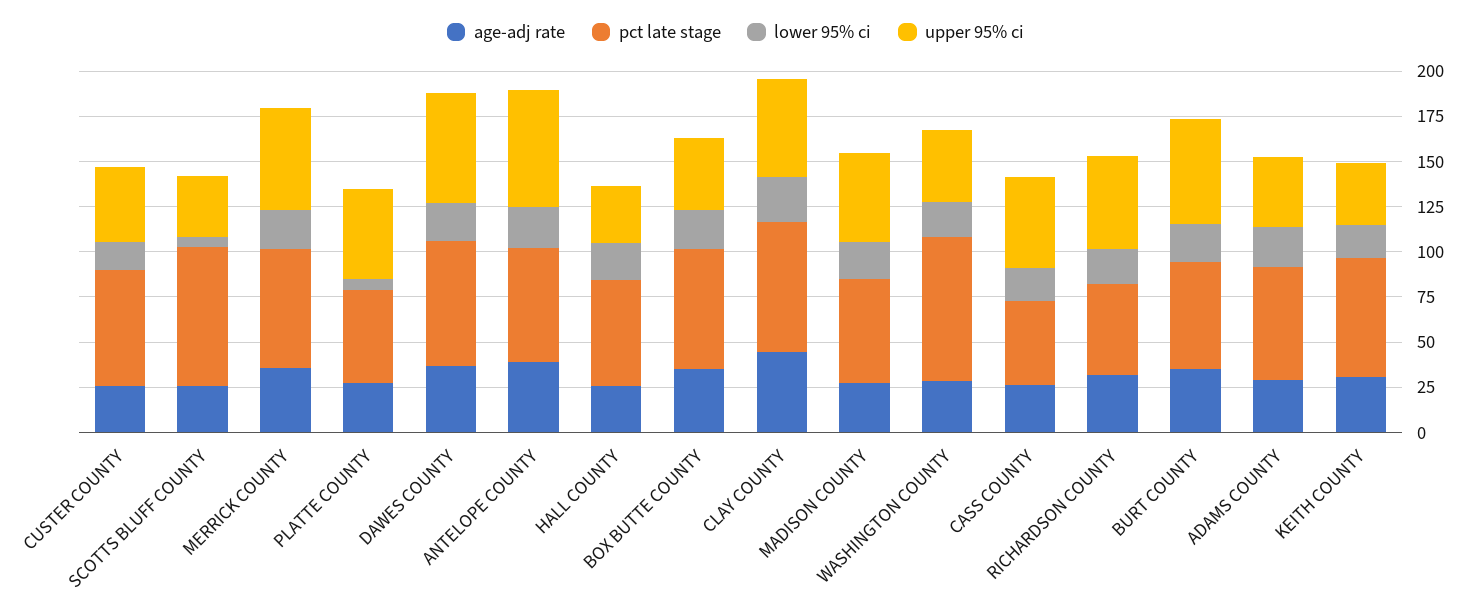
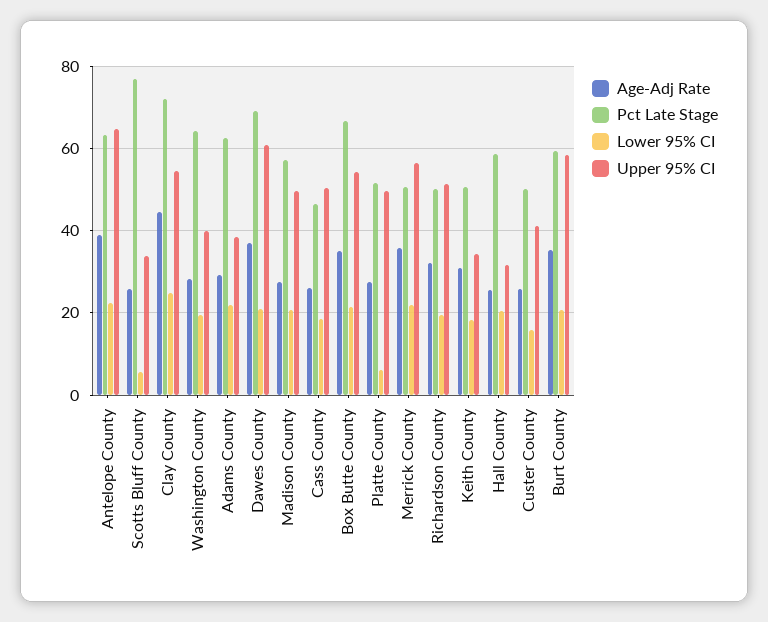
pct late stage, CUSTER COUNTY: 65 -> 50
pct late stage, MERRICK COUNTY: 65 -> 50
upper 95% ci, BOX BUTTE COUNTY: 40 -> 54
pct late stage, WASHINGTON COUNTY: 80 -> 64
pct late stage, KEITH COUNTY: 65 -> 50

